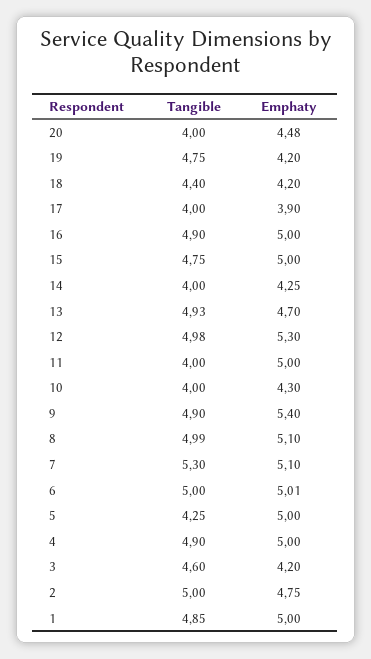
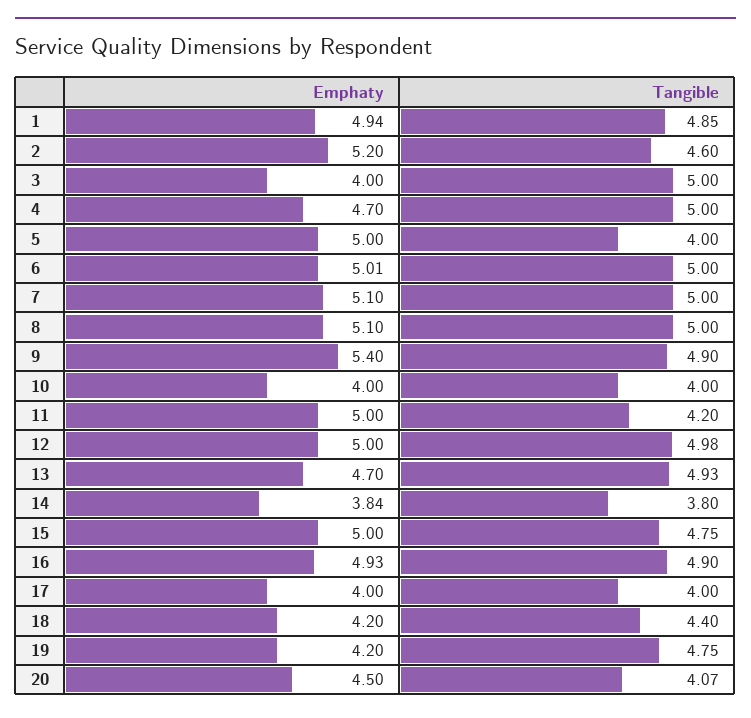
Tangible, 20: 4 -> 4.07
Emphaty, 20: 4.48 -> 4.5
Emphaty, 17: 3.9 -> 4
Emphaty, 16: 5 -> 4.93
Tangible, 14: 4 -> 3.8
Emphaty, 14: 4.25 -> 3.84
Emphaty, 12: 5.3 -> 5
Tangible, 11: 4 -> 4.2
Emphaty, 10: 4.3 -> 4
Tangible, 8: 4.99 -> 5
Tangible, 7: 5.3 -> 5
Tangible, 5: 4.25 -> 4
Tangible, 4: 4.9 -> 5
Emphaty, 4: 5 -> 4.7
Tangible, 3: 4.6 -> 5
Emphaty, 3: 4.2 -> 4
Tangible, 2: 5 -> 4.6
Emphaty, 2: 4.75 -> 5.2
Emphaty, 1: 5 -> 4.94

